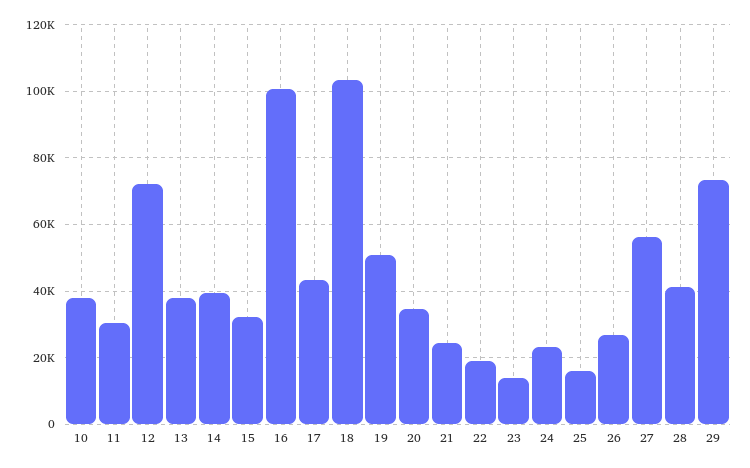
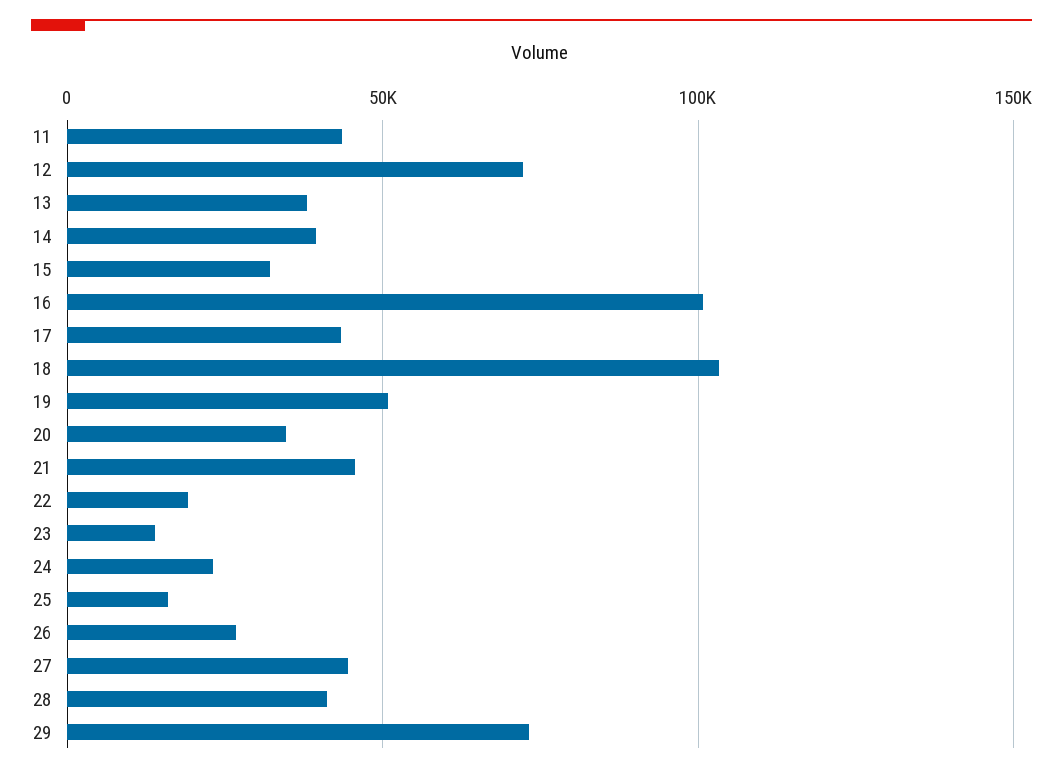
10: 38000 -> none
11: 30000 -> 45000
21: 24000 -> 45000
27: 56000 -> 45000

